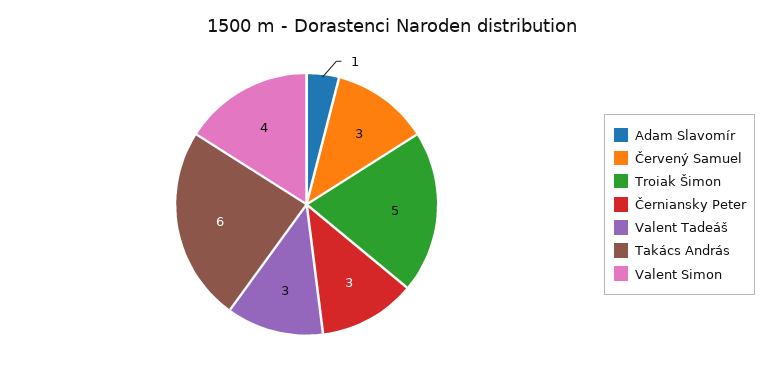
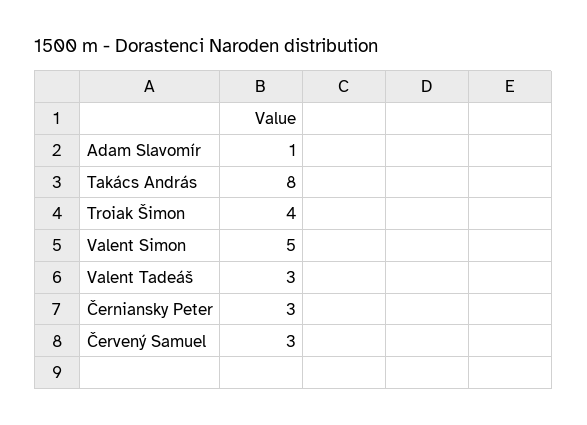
Troiak Šimon: 5 -> 4
Takács András: 6 -> 8
Valent Simon: 4 -> 5

